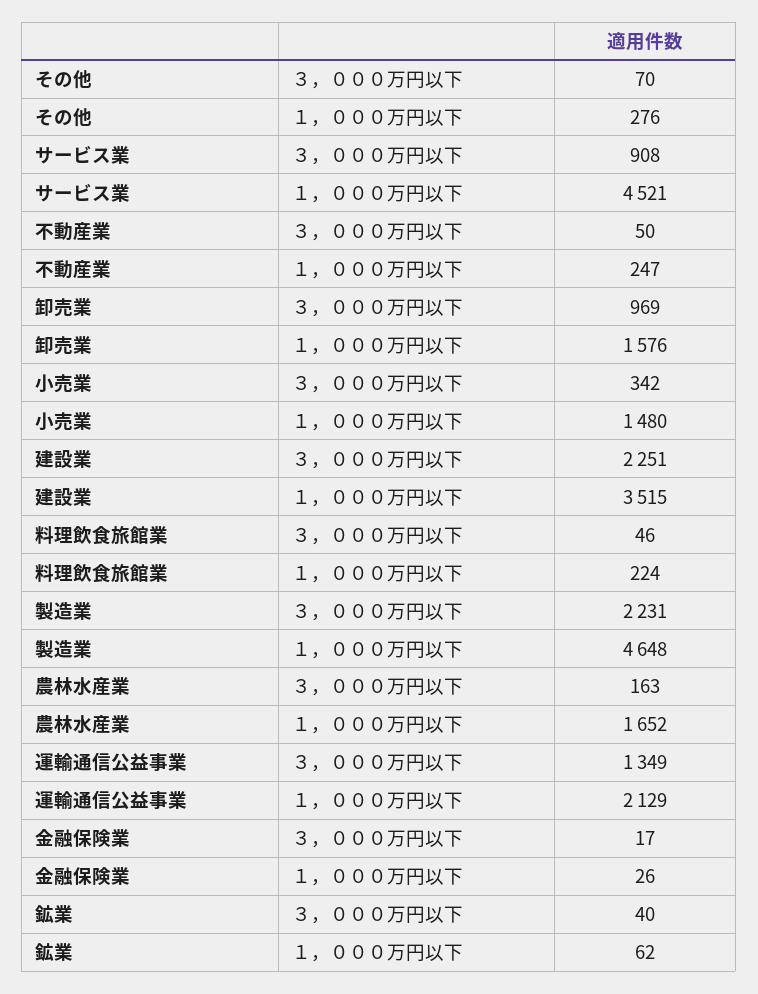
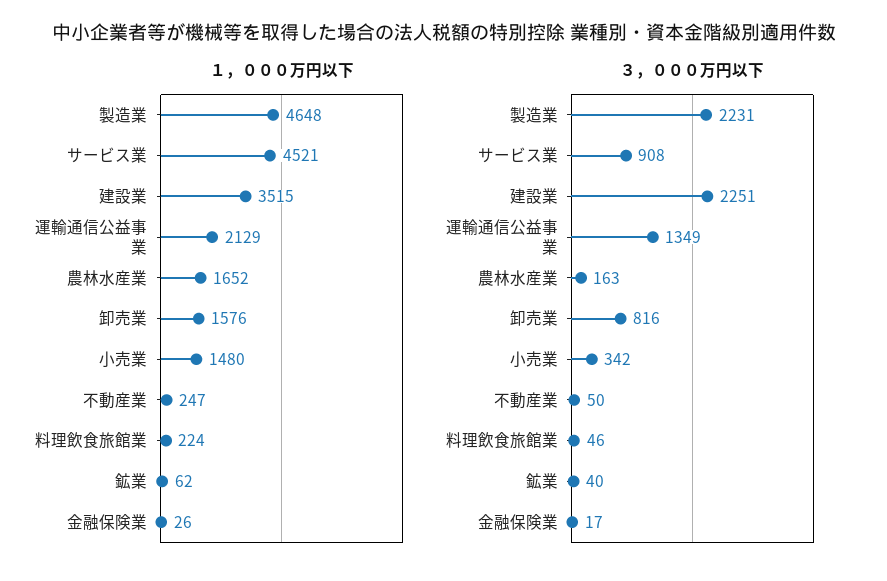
３，０００万円以下, その他: 70 -> none
１，０００万円以下, その他: 276 -> none
３，０００万円以下, 卸売業: 969 -> 816

